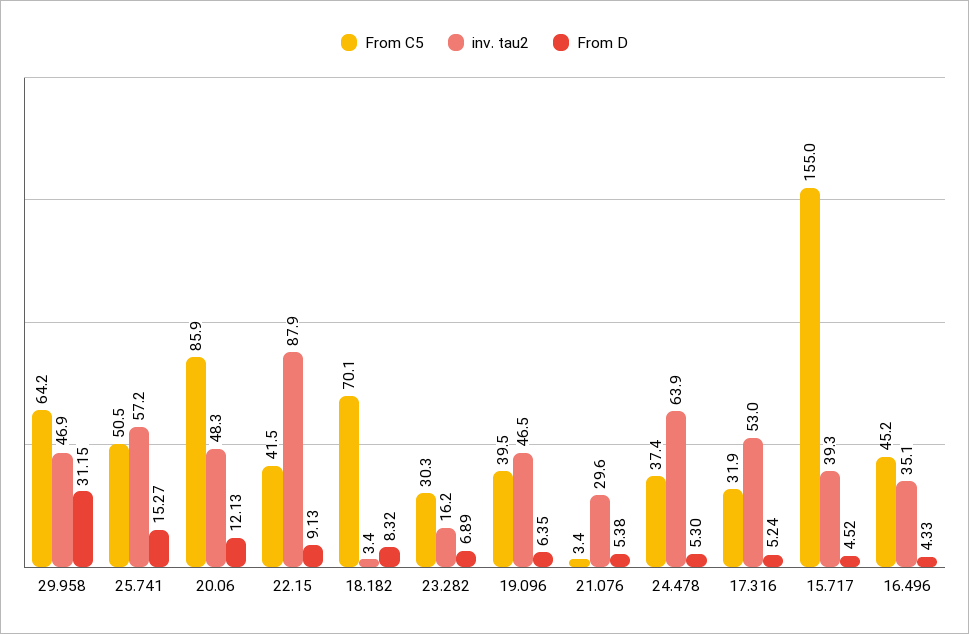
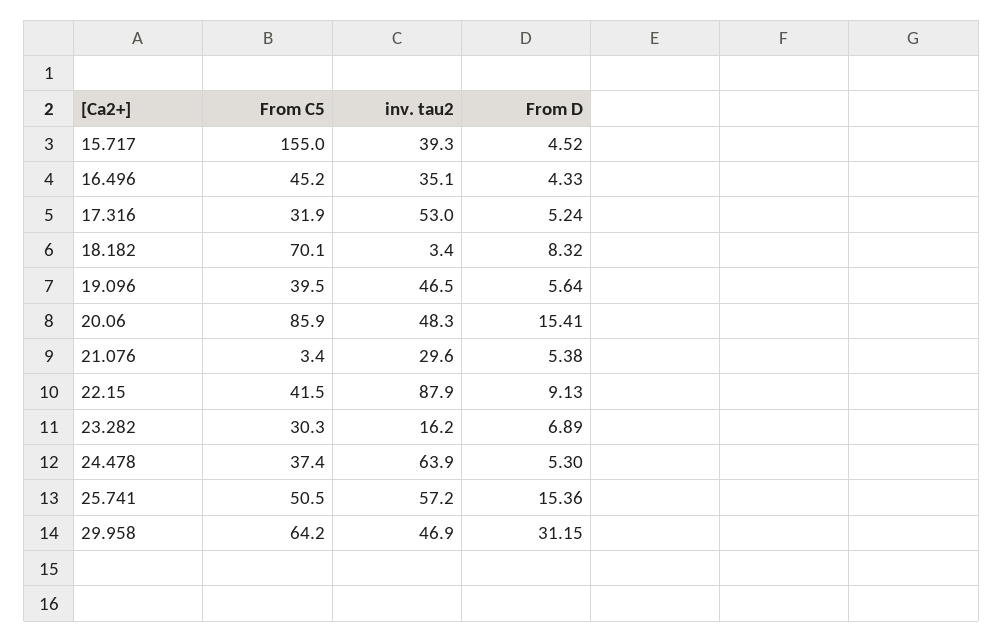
From D, 25.741: 15.27 -> 15.36
From D, 20.06: 12.13 -> 15.41
From D, 19.096: 6.35 -> 5.64

